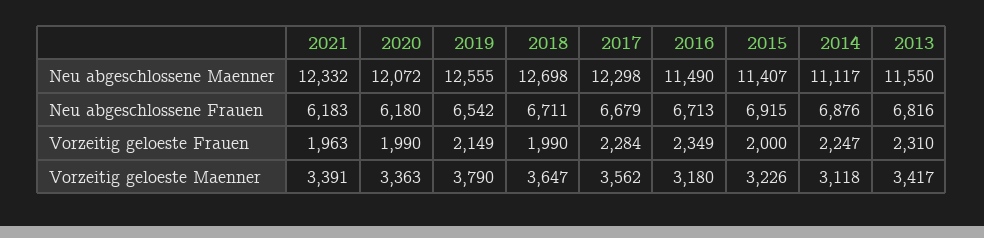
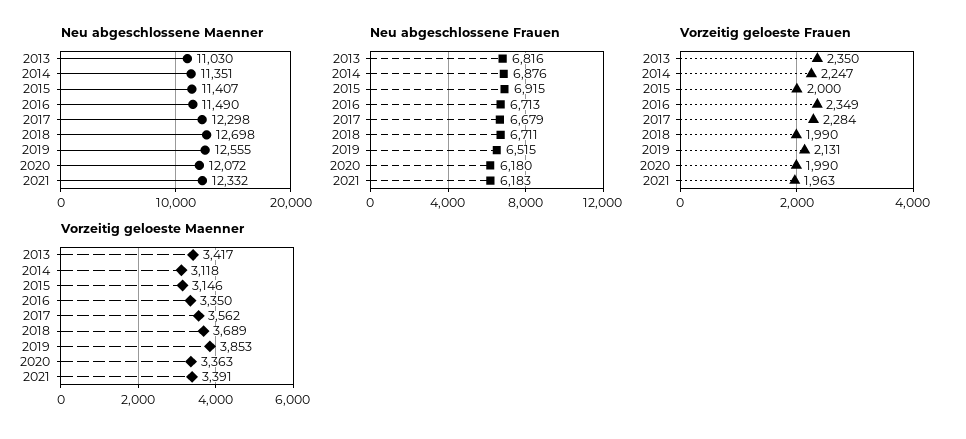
Neu abgeschlossene Maenner, 2014: 11117 -> 11351
Neu abgeschlossene Maenner, 2013: 11550 -> 11030
Neu abgeschlossene Frauen, 2019: 6542 -> 6515
Vorzeitig geloeste Frauen, 2019: 2149 -> 2131
Vorzeitig geloeste Frauen, 2013: 2310 -> 2350
Vorzeitig geloeste Maenner, 2019: 3790 -> 3853
Vorzeitig geloeste Maenner, 2018: 3647 -> 3689
Vorzeitig geloeste Maenner, 2016: 3180 -> 3350
Vorzeitig geloeste Maenner, 2015: 3226 -> 3146

